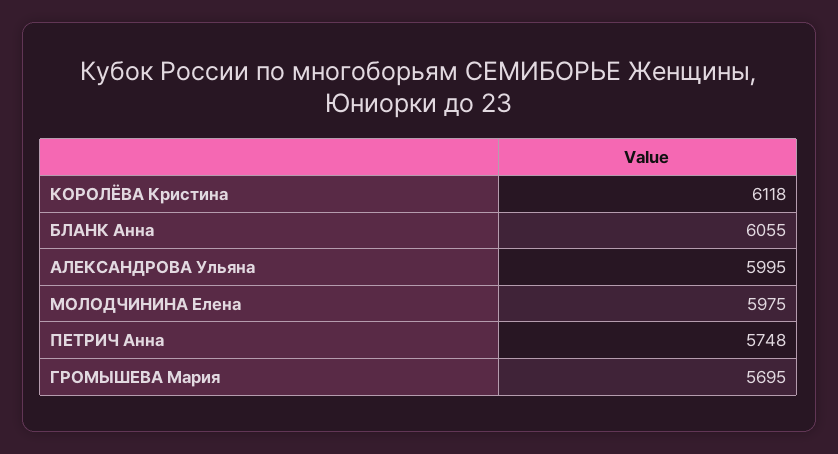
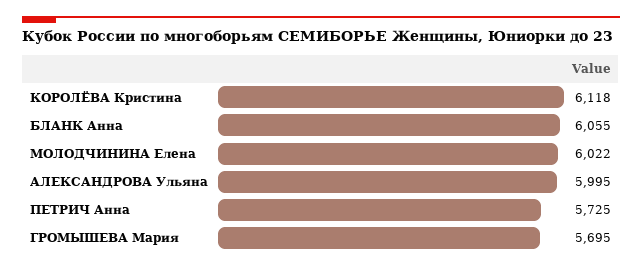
МОЛОДЧИНИНА Елена: 5975 -> 6022
ПЕТРИЧ Анна: 5748 -> 5725

